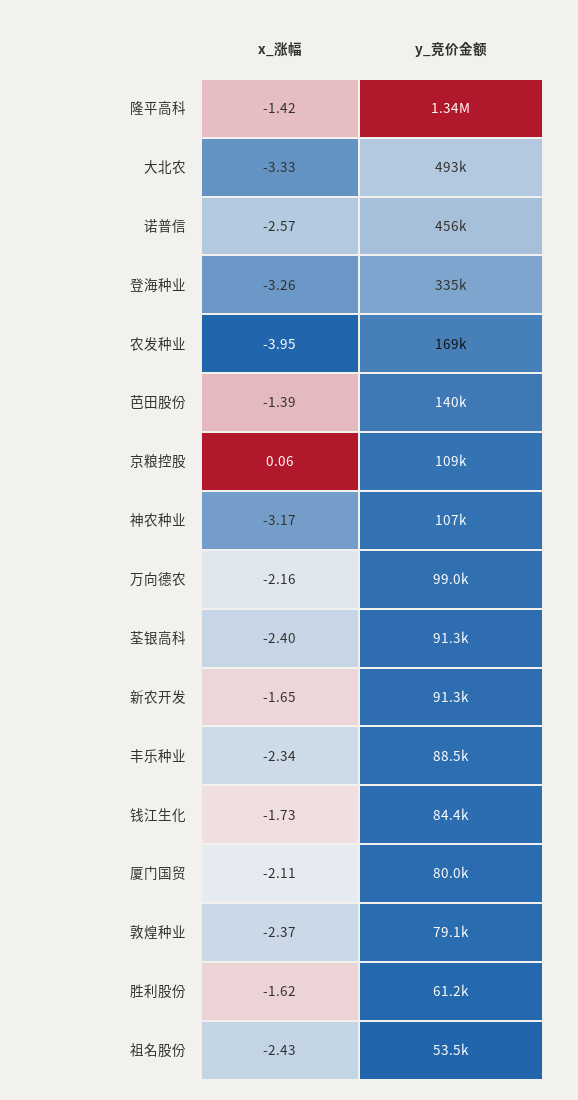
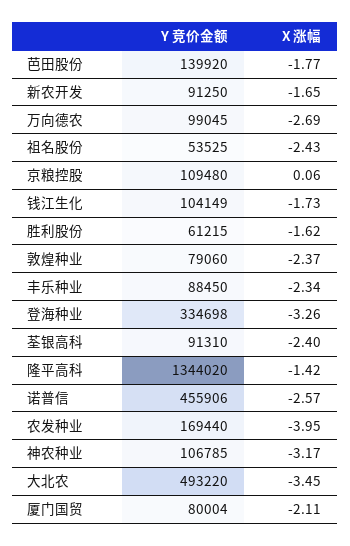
x_涨幅, 大北农: -3.33 -> -3.45
x_涨幅, 芭田股份: -1.39 -> -1.77
x_涨幅, 万向德农: -2.16 -> -2.69
y_竞价金额, 钱江生化: 84400 -> 104149

